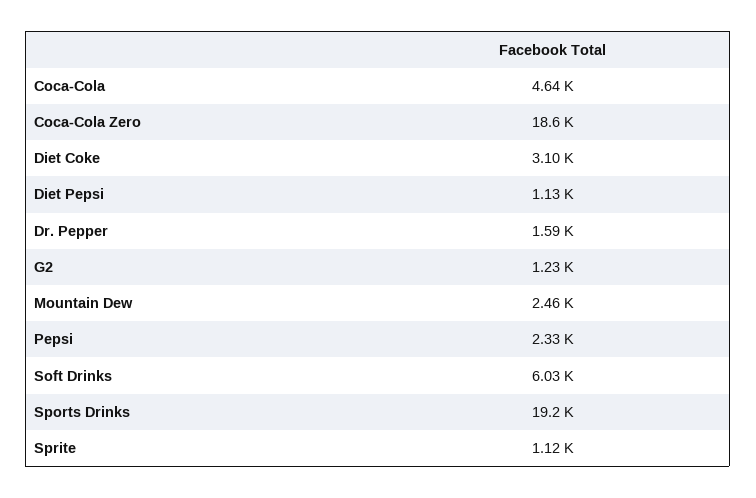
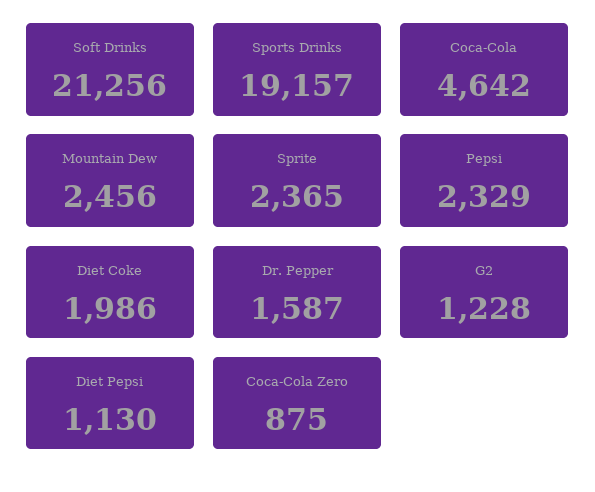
Coca-Cola Zero: 18600 -> 875
Diet Coke: 3100 -> 1986
Soft Drinks: 6030 -> 21256
Sprite: 1120 -> 2365

